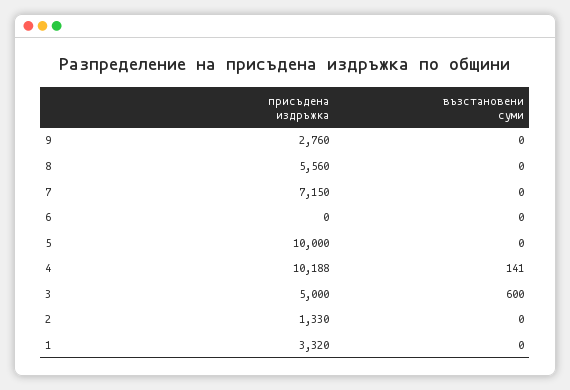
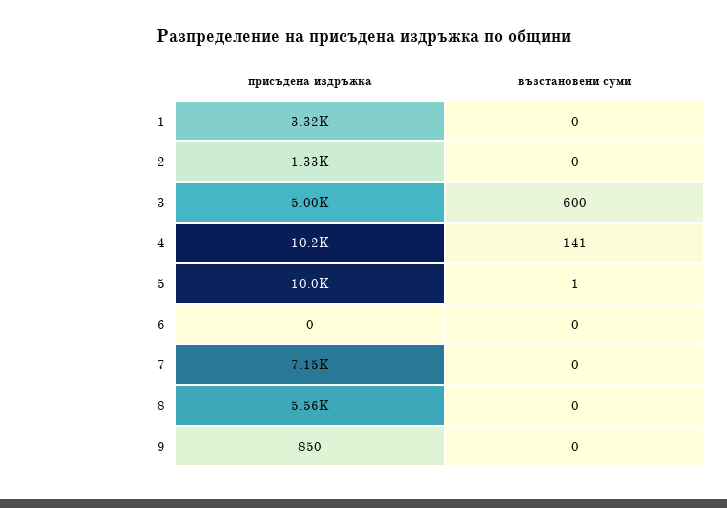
присъдена издръжка, 9: 2760 -> 850
възстановени суми, 5: 0 -> 1

